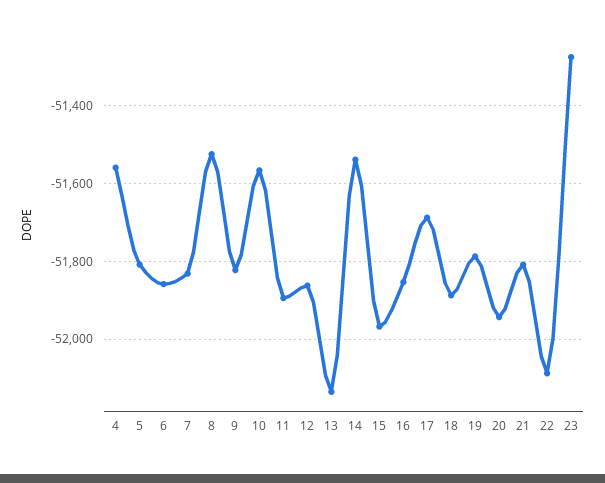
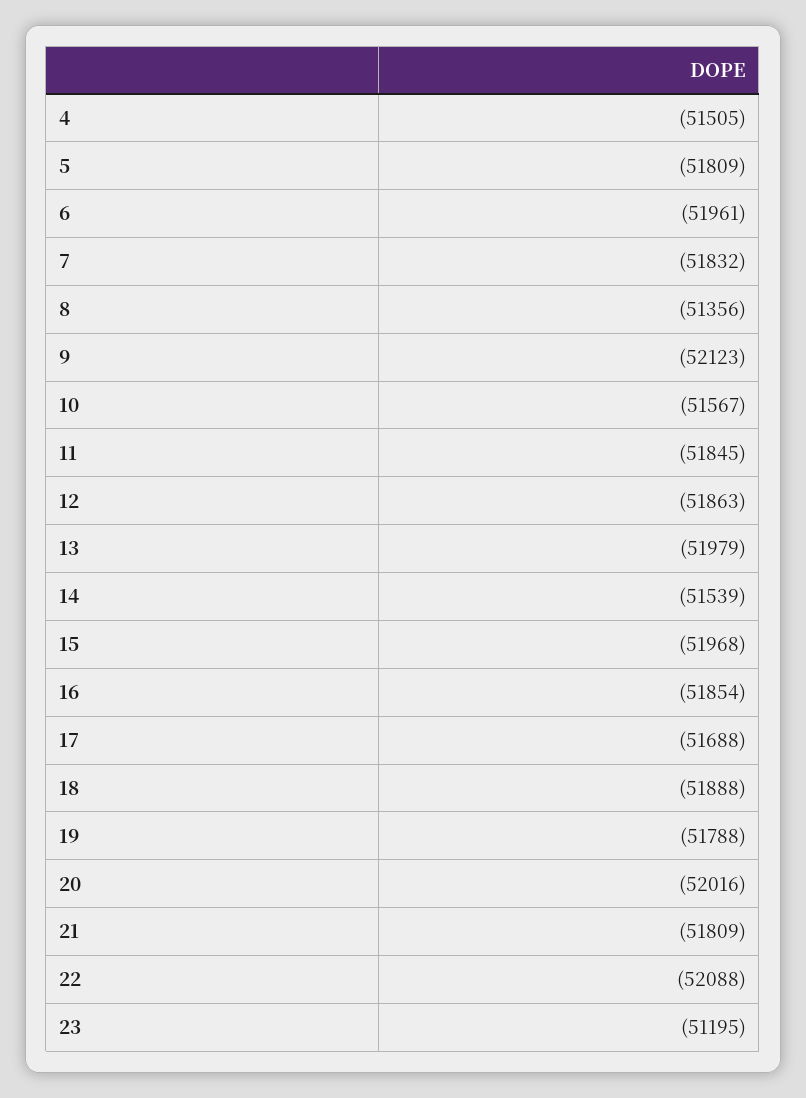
4: -51560 -> -51505
6: -51860 -> -51961
8: -51520 -> -51356
9: -51820 -> -52123
11: -51900 -> -51845
13: -52140 -> -51979
20: -51940 -> -52016
23: -51280 -> -51195

